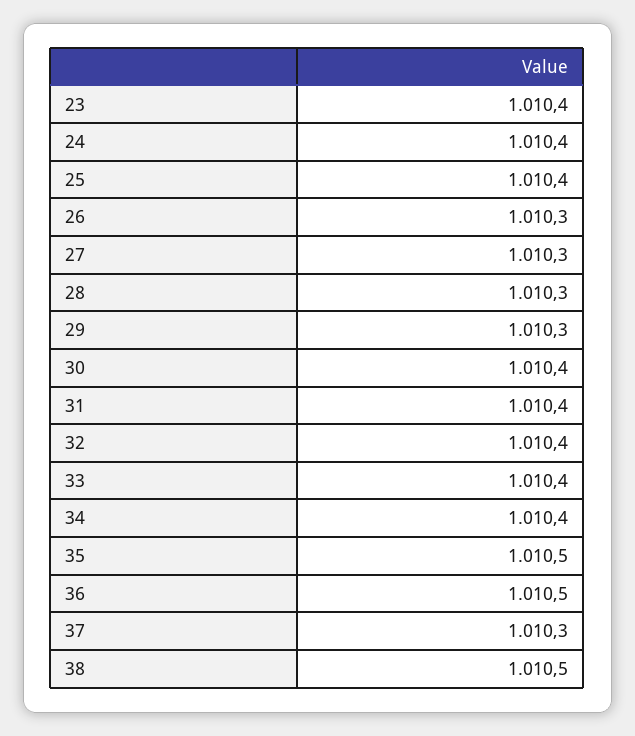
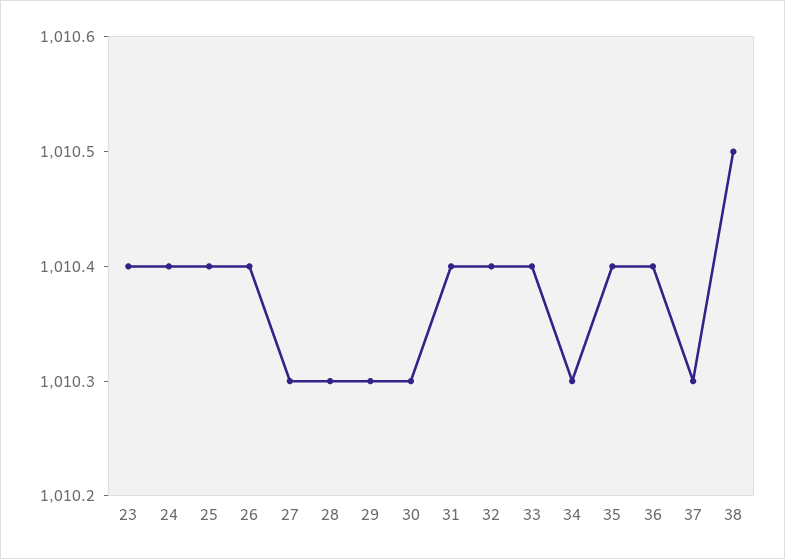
26: 1010.3 -> 1010.4
30: 1010.4 -> 1010.3
34: 1010.4 -> 1010.3
35: 1010.5 -> 1010.4
36: 1010.5 -> 1010.4

